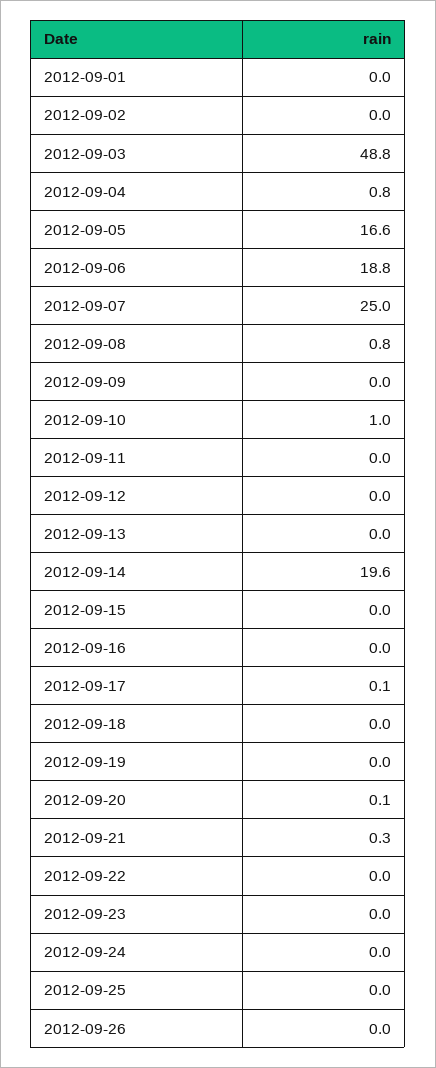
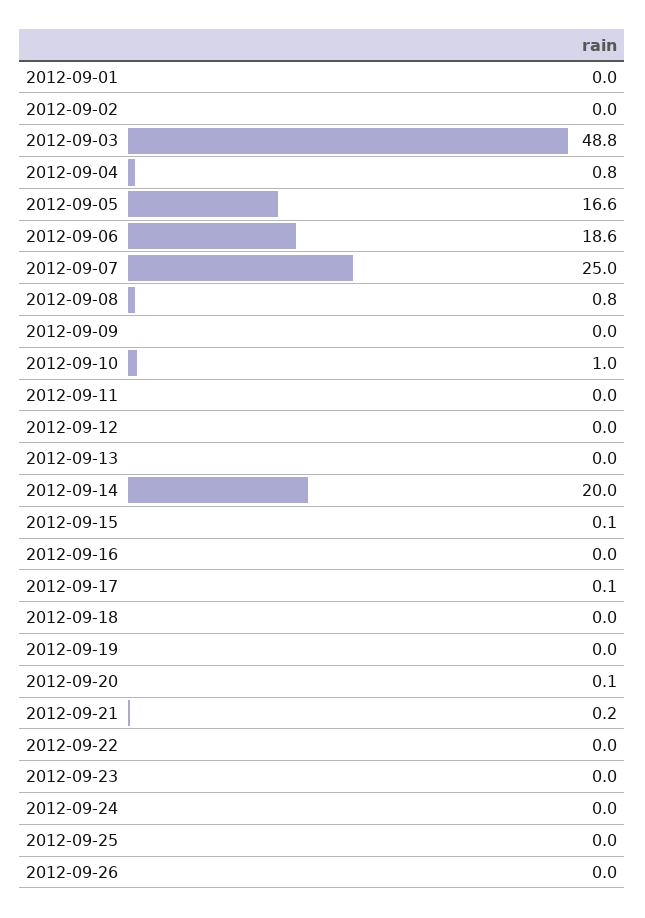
2012-09-06: 18.8 -> 18.6
2012-09-14: 19.6 -> 20
2012-09-15: 0 -> 0.1
2012-09-21: 0.3 -> 0.2

